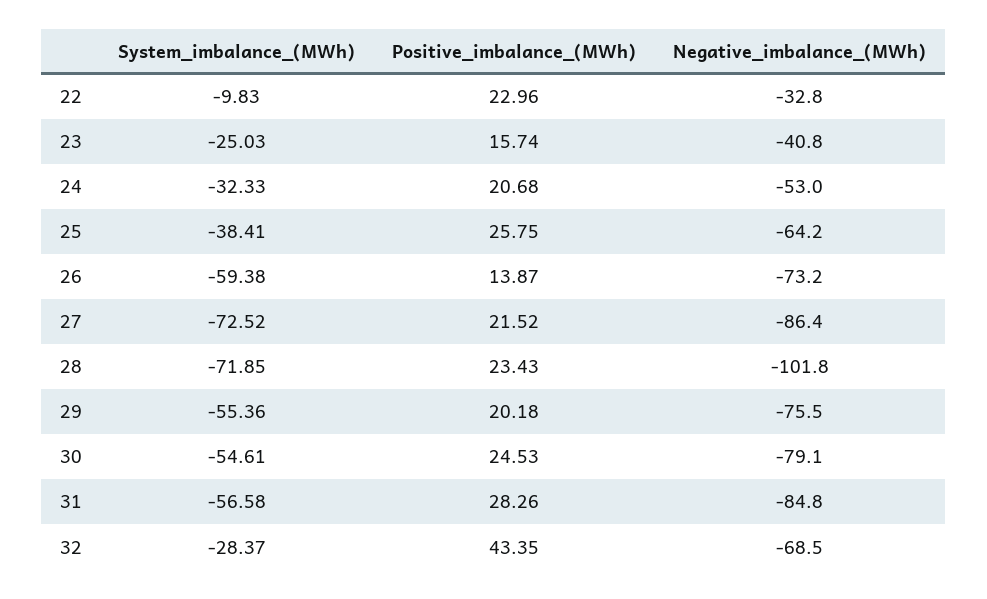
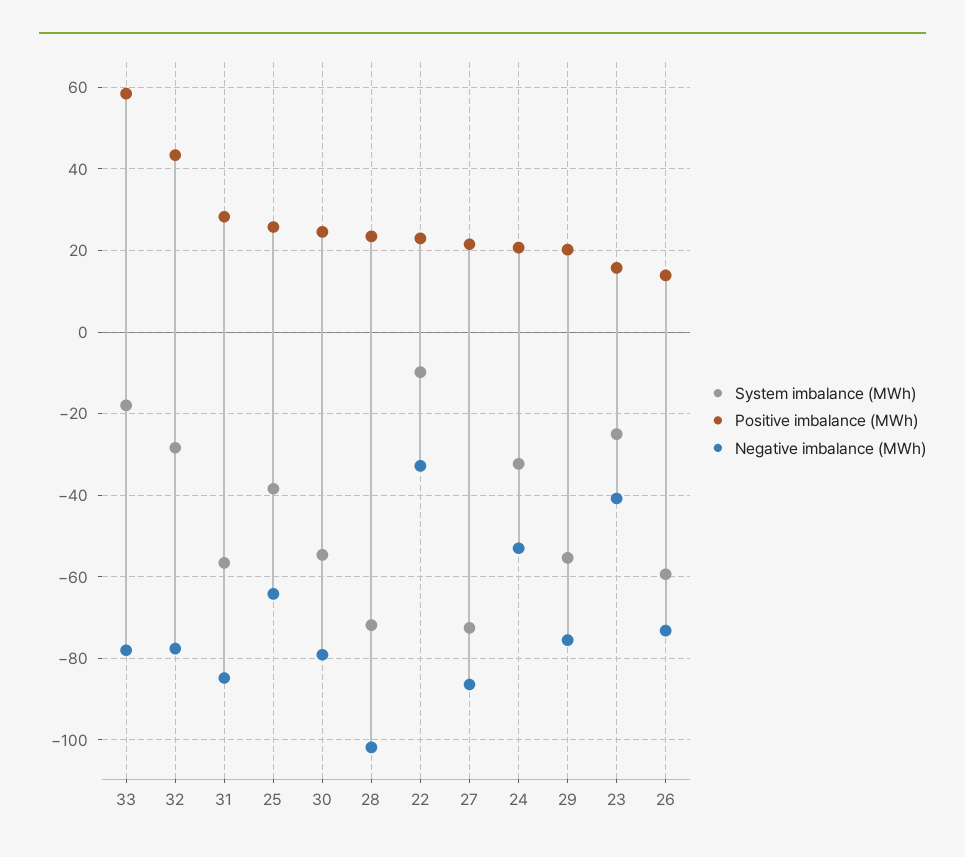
Negative_imbalance_(MWh), 32: -68.5 -> -78
System_imbalance_(MWh), 33: none -> -18
Positive_imbalance_(MWh), 33: none -> 58
Negative_imbalance_(MWh), 33: none -> -78

